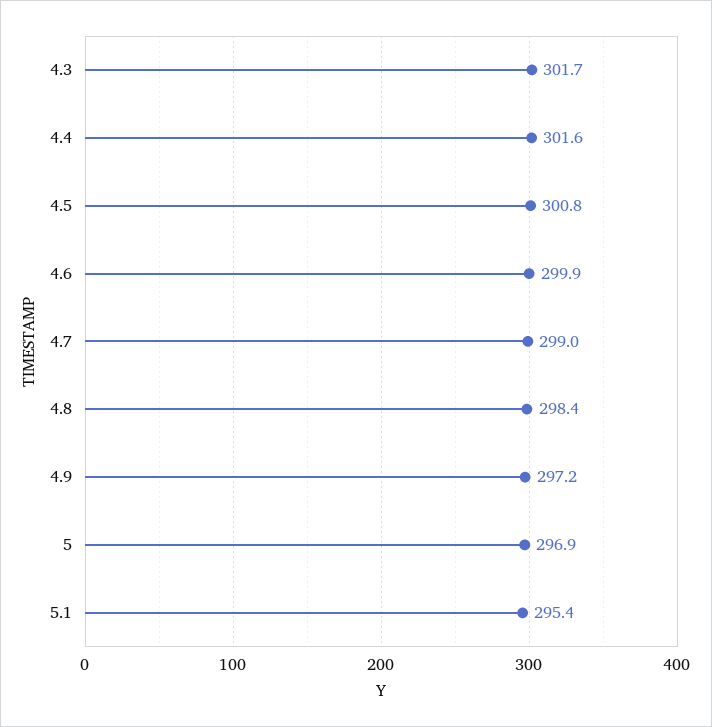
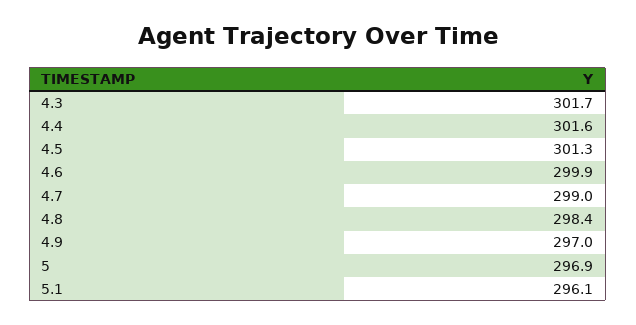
4.5: 300.8 -> 301.3
4.9: 297.2 -> 297
5.1: 295.4 -> 296.1

